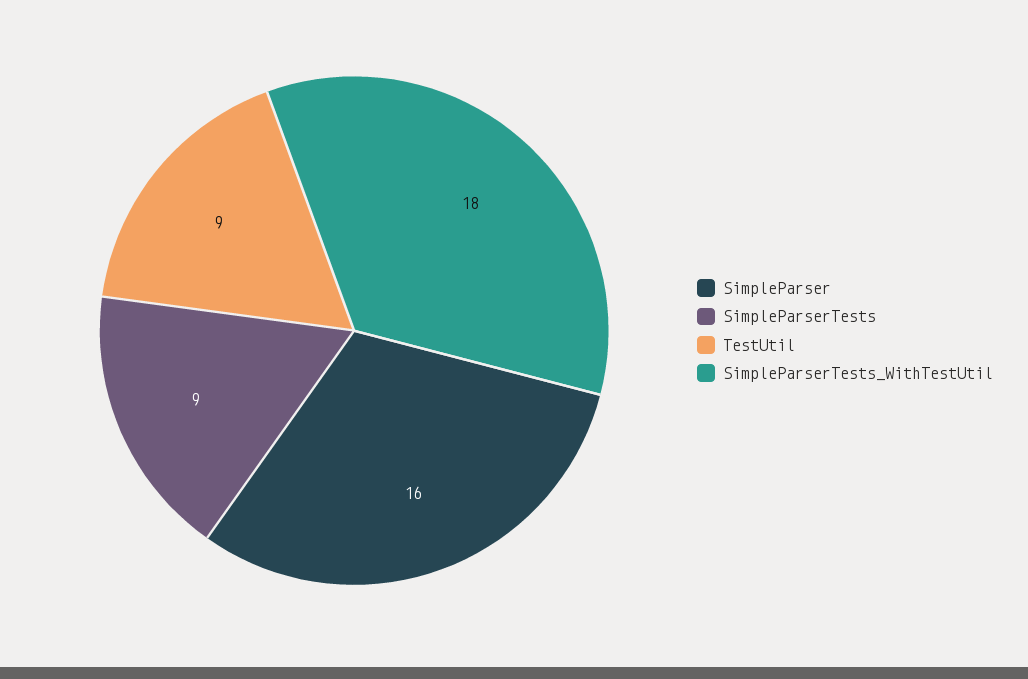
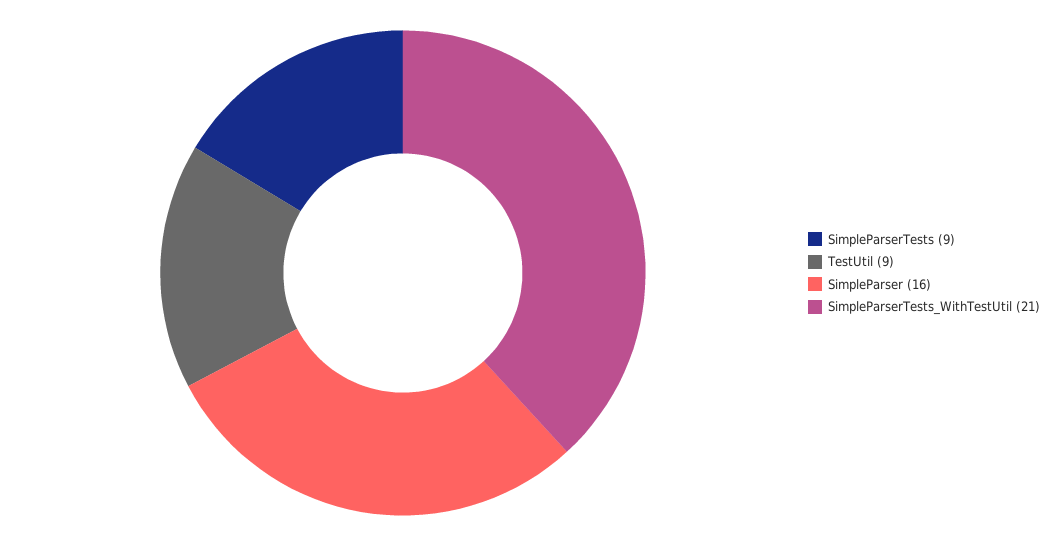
SimpleParserTests_WithTestUtil: 18 -> 21

